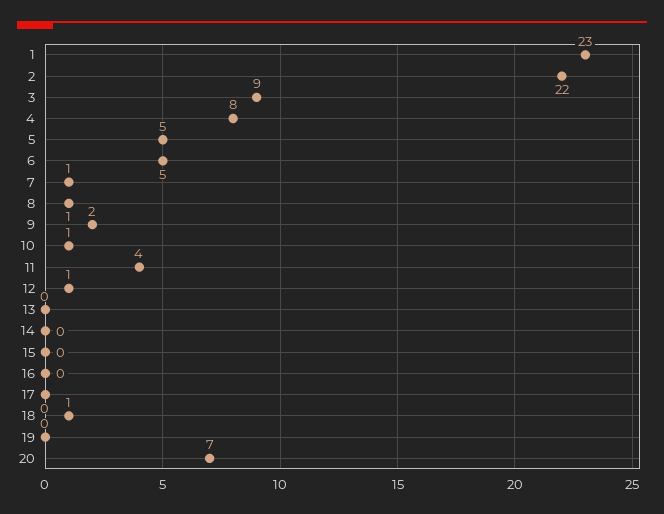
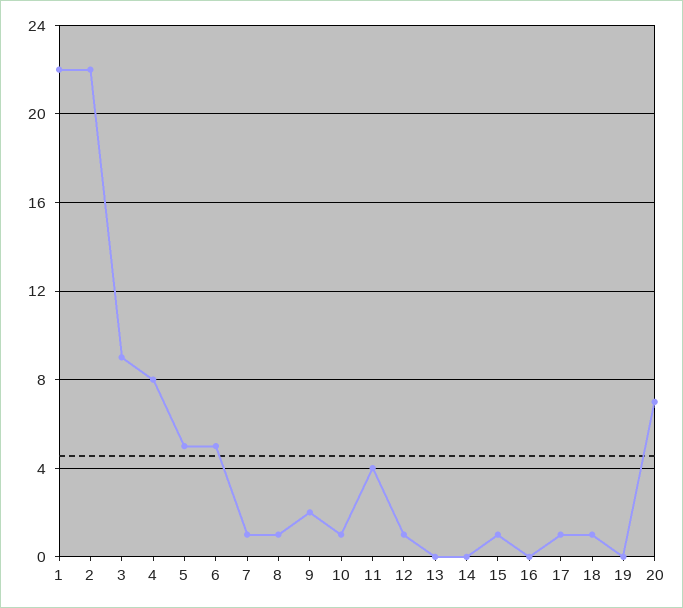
1: 23 -> 22
15: 0 -> 1
17: 0 -> 1

